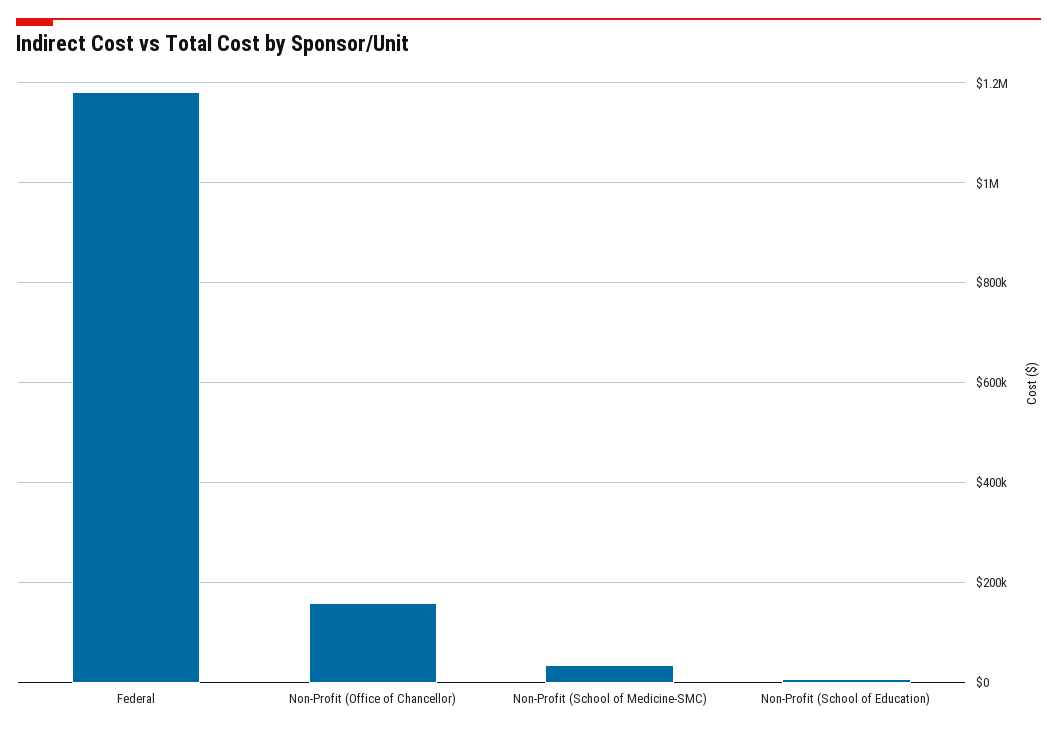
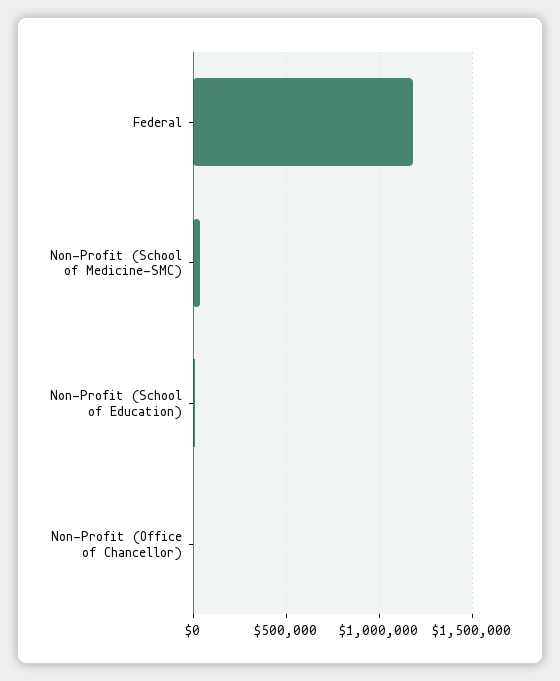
Non-Profit (Office of Chancellor): 160000 -> 0

